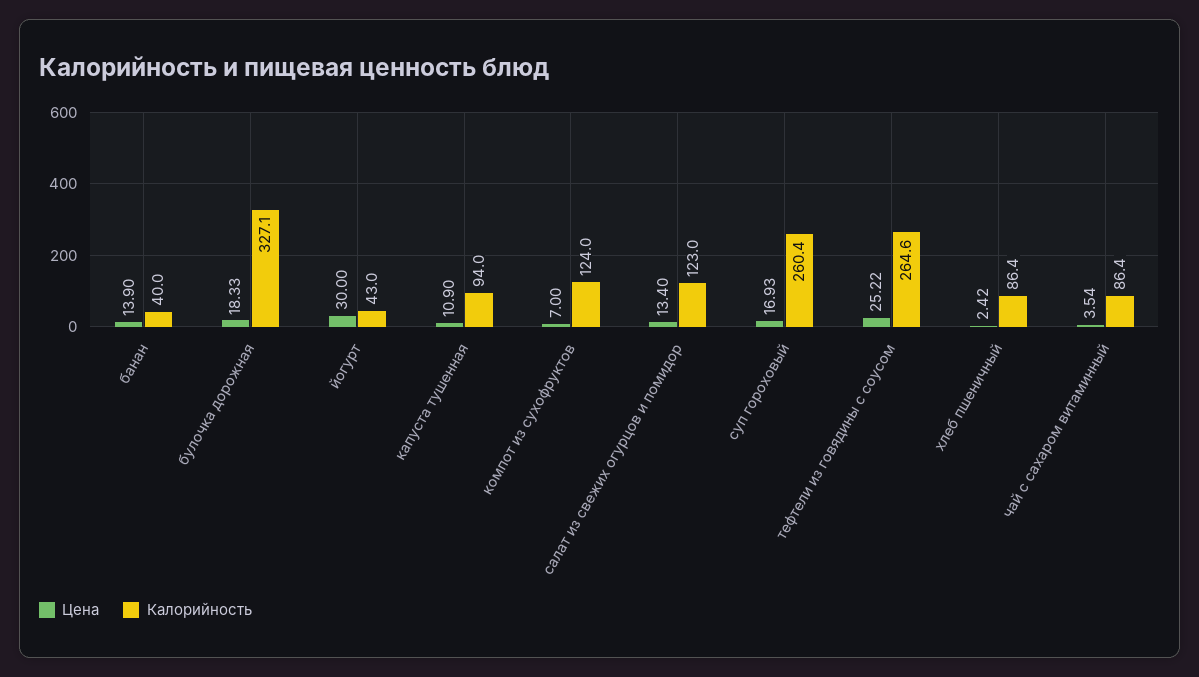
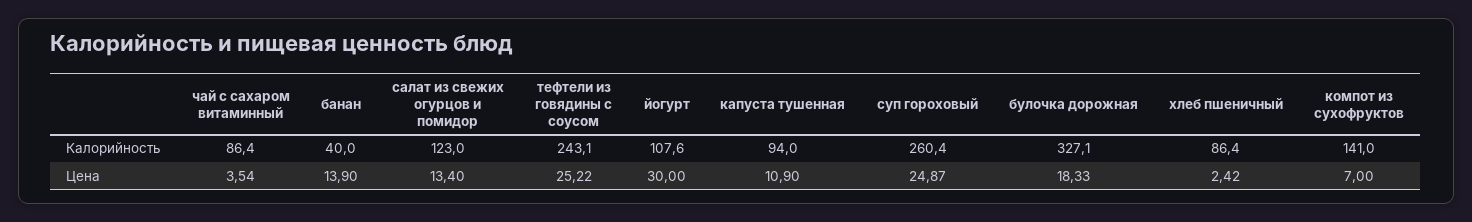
Калорийность, йогурт: 43 -> 107.6
Калорийность, компот из сухофруктов: 124 -> 141
Цена, суп гороховый: 16.93 -> 24.87
Калорийность, тефтели из говядины с соусом: 264.6 -> 243.1

